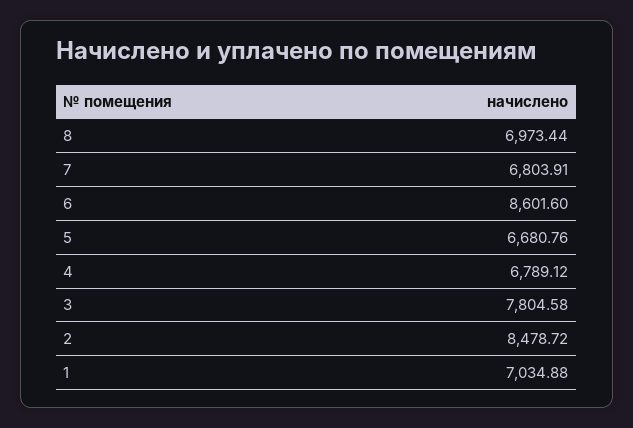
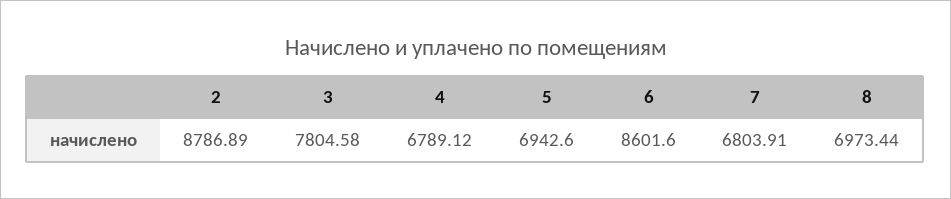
5: 6680.76 -> 6942.6
2: 8478.72 -> 8786.89
1: 7034.88 -> none

